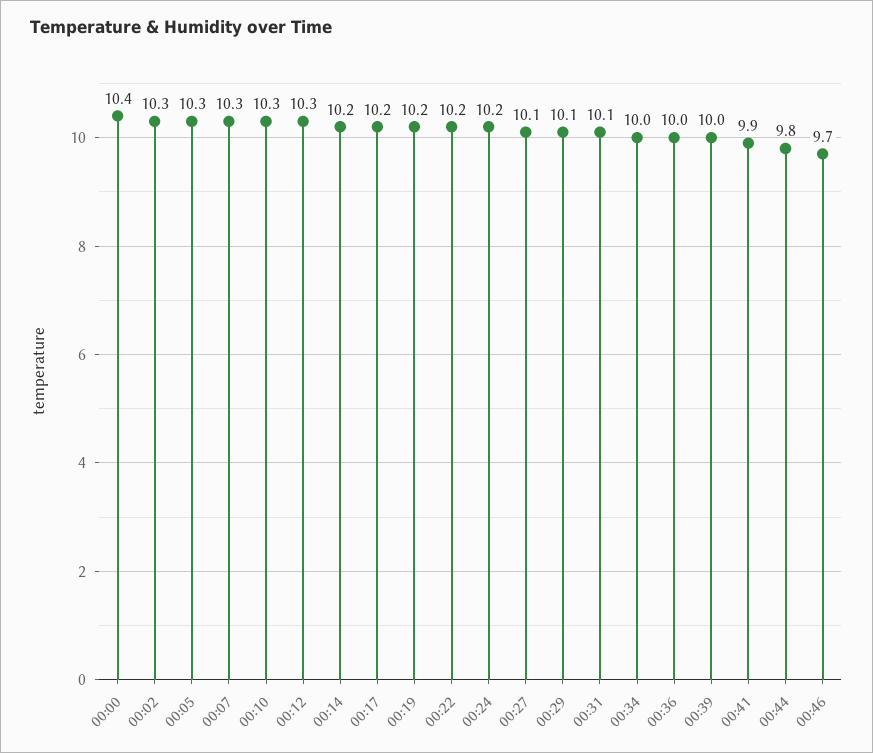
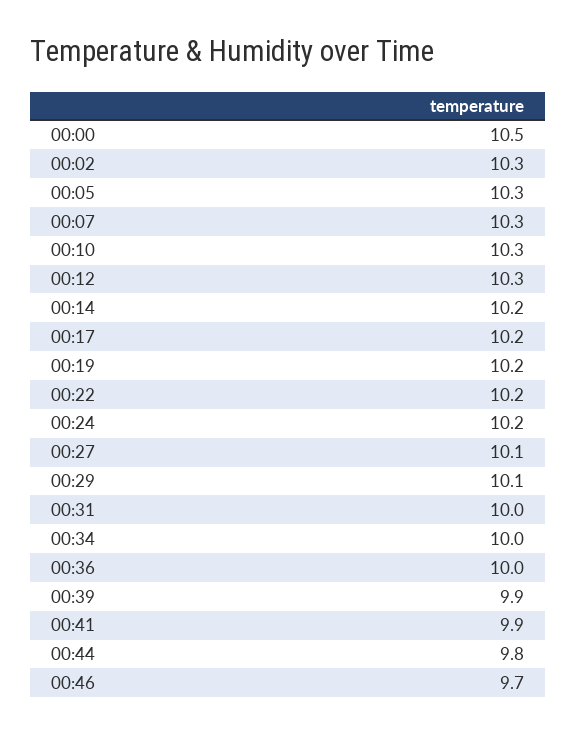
00:00: 10.4 -> 10.5
00:31: 10.1 -> 10
00:39: 10 -> 9.9

